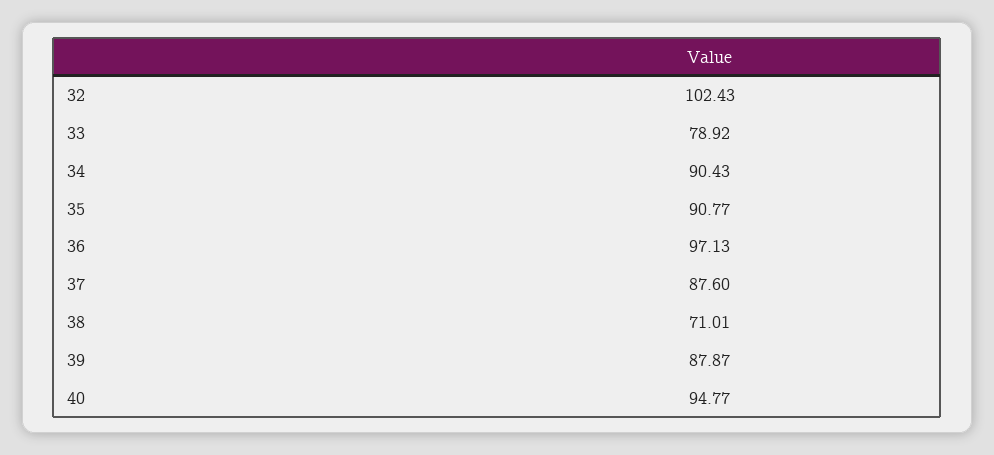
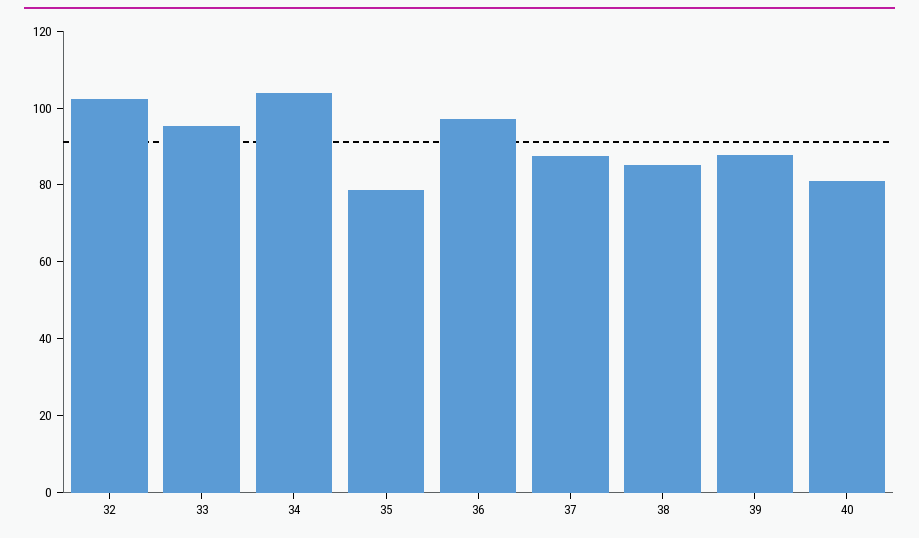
33: 78.92 -> 95
34: 90.43 -> 105
35: 90.77 -> 80
38: 71.01 -> 85
40: 94.77 -> 80

